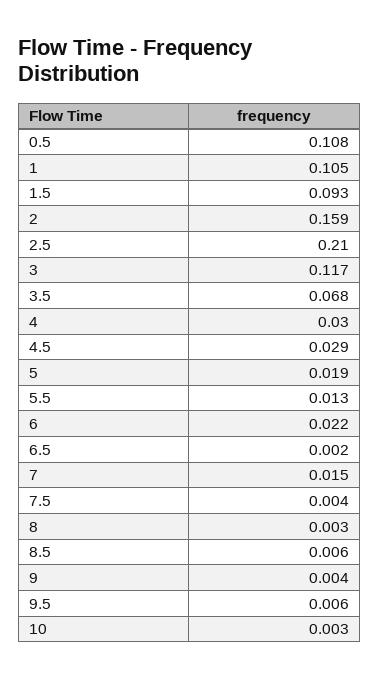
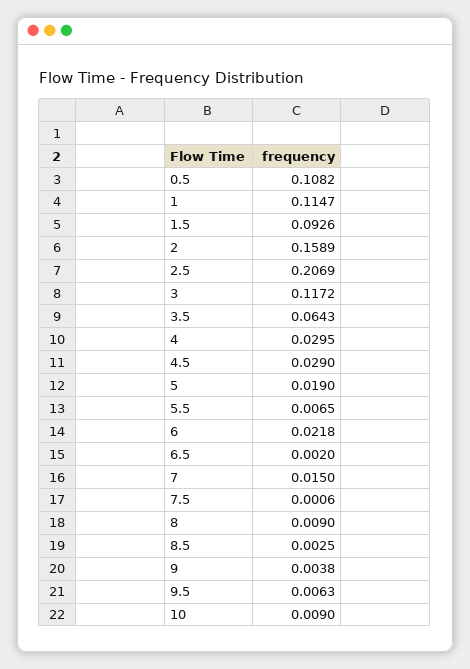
1: 0.105 -> 0.1147
2.5: 0.21 -> 0.2069
3.5: 0.068 -> 0.0643
5.5: 0.013 -> 0.0065
7.5: 0.004 -> 0.0006
8: 0.003 -> 0.009
8.5: 0.006 -> 0.0025
10: 0.003 -> 0.009

